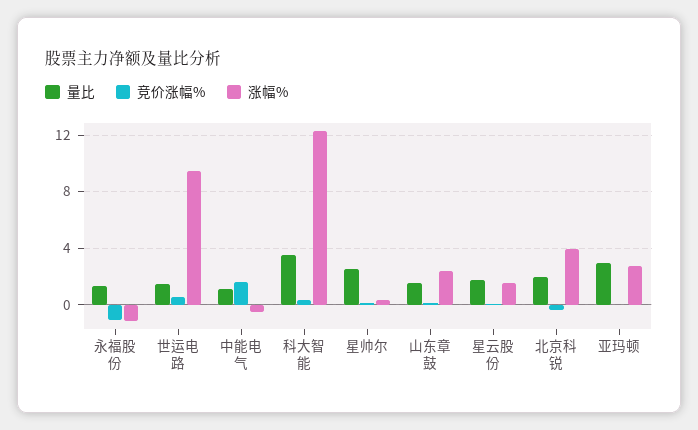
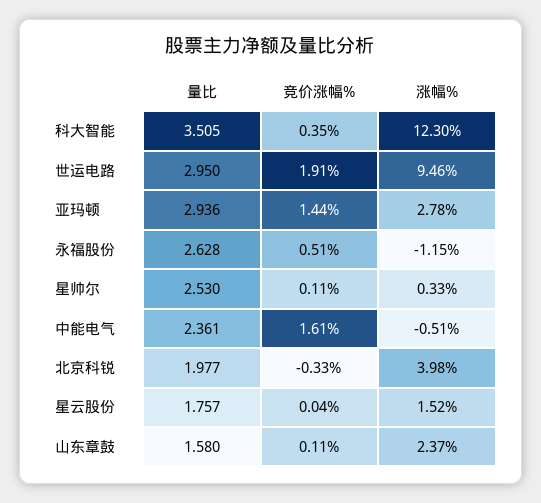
量比, 永福股份: 1.5 -> 2.628
竞价涨幅%, 永福股份: -1 -> 0.51
量比, 世运电路: 1.5 -> 2.95
竞价涨幅%, 世运电路: 0.5 -> 1.91
量比, 中能电气: 1 -> 2.361
竞价涨幅%, 亚玛顿: 0 -> 1.44

